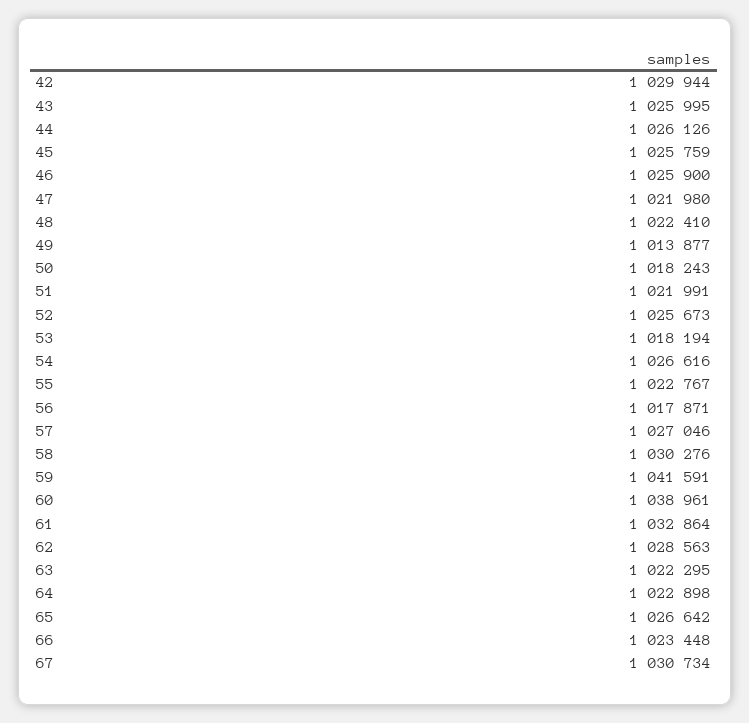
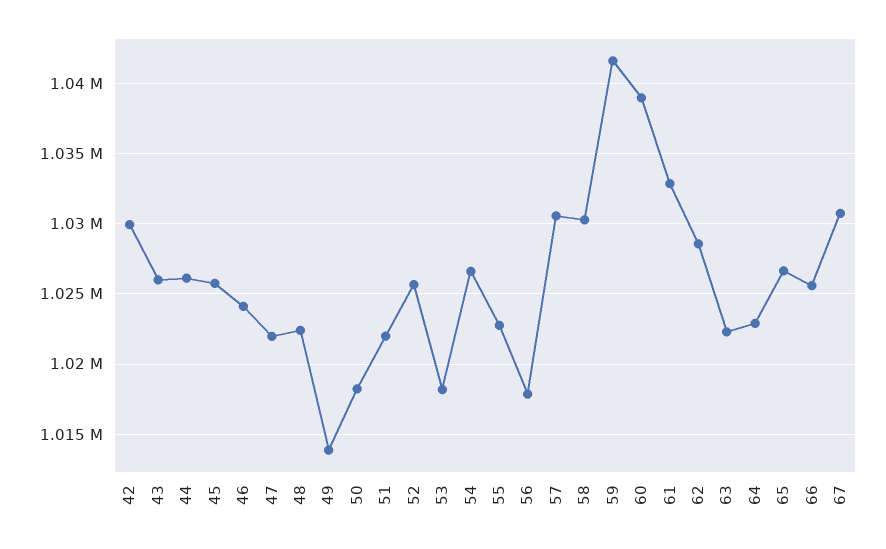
46: 1025900 -> 1024000
57: 1027046 -> 1030500
66: 1023448 -> 1025500

